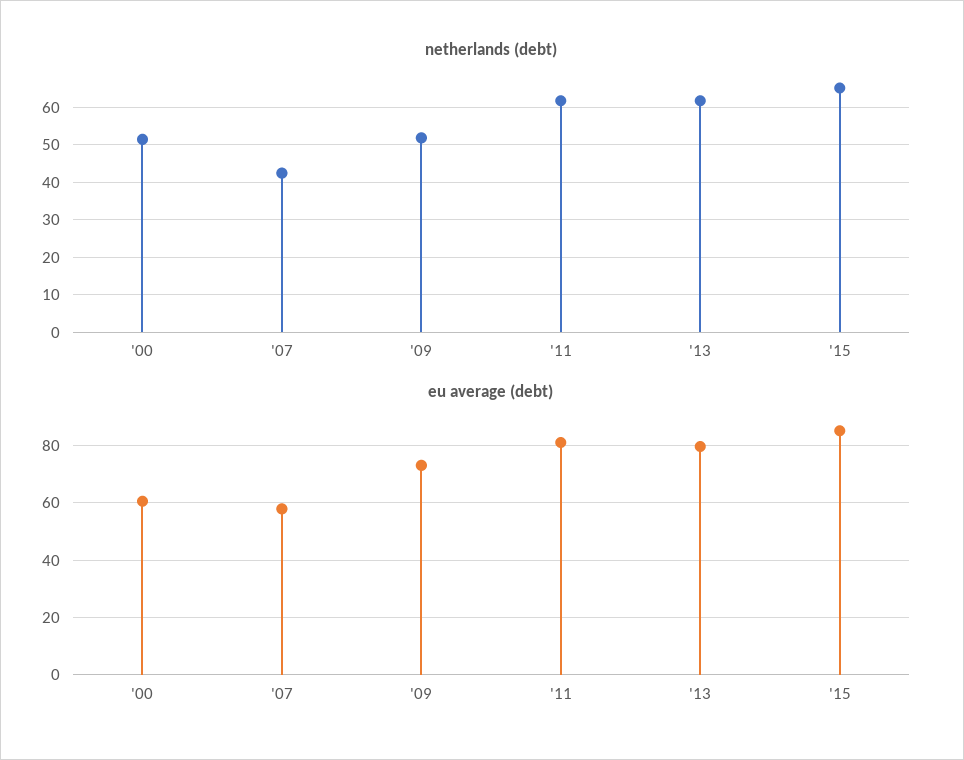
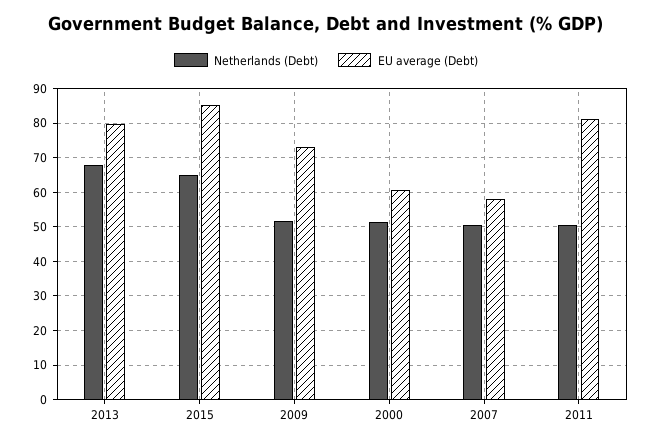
netherlands (debt), '07: 42 -> 50
netherlands (debt), '11: 62 -> 50
netherlands (debt), '13: 62 -> 68

